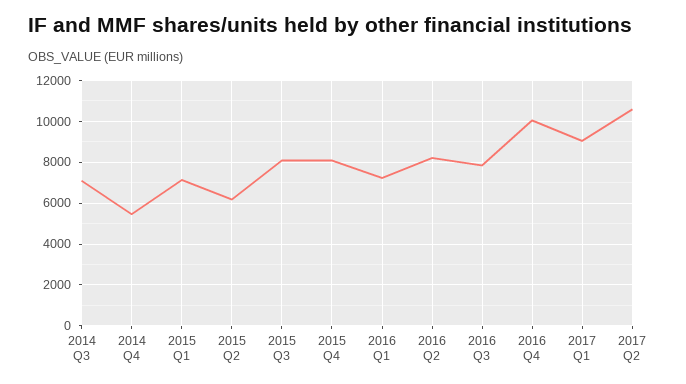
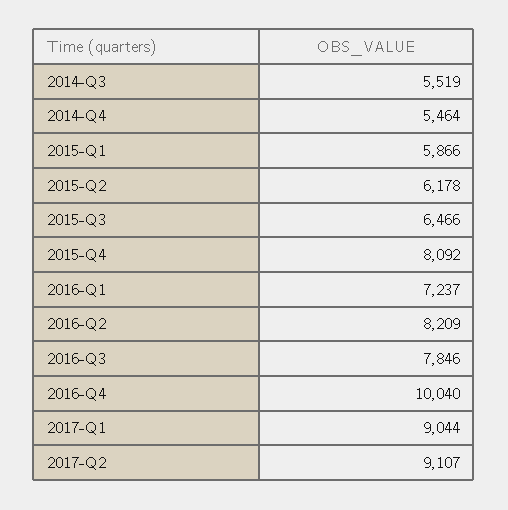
2014 Q3: 7000 -> 5519
2015 Q1: 7000 -> 5866
2015 Q3: 8000 -> 6466
2017 Q2: 10500 -> 9107

